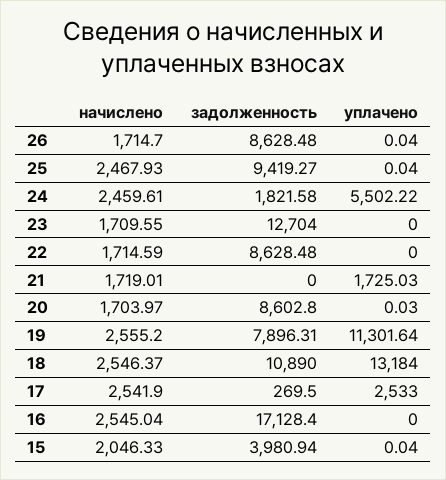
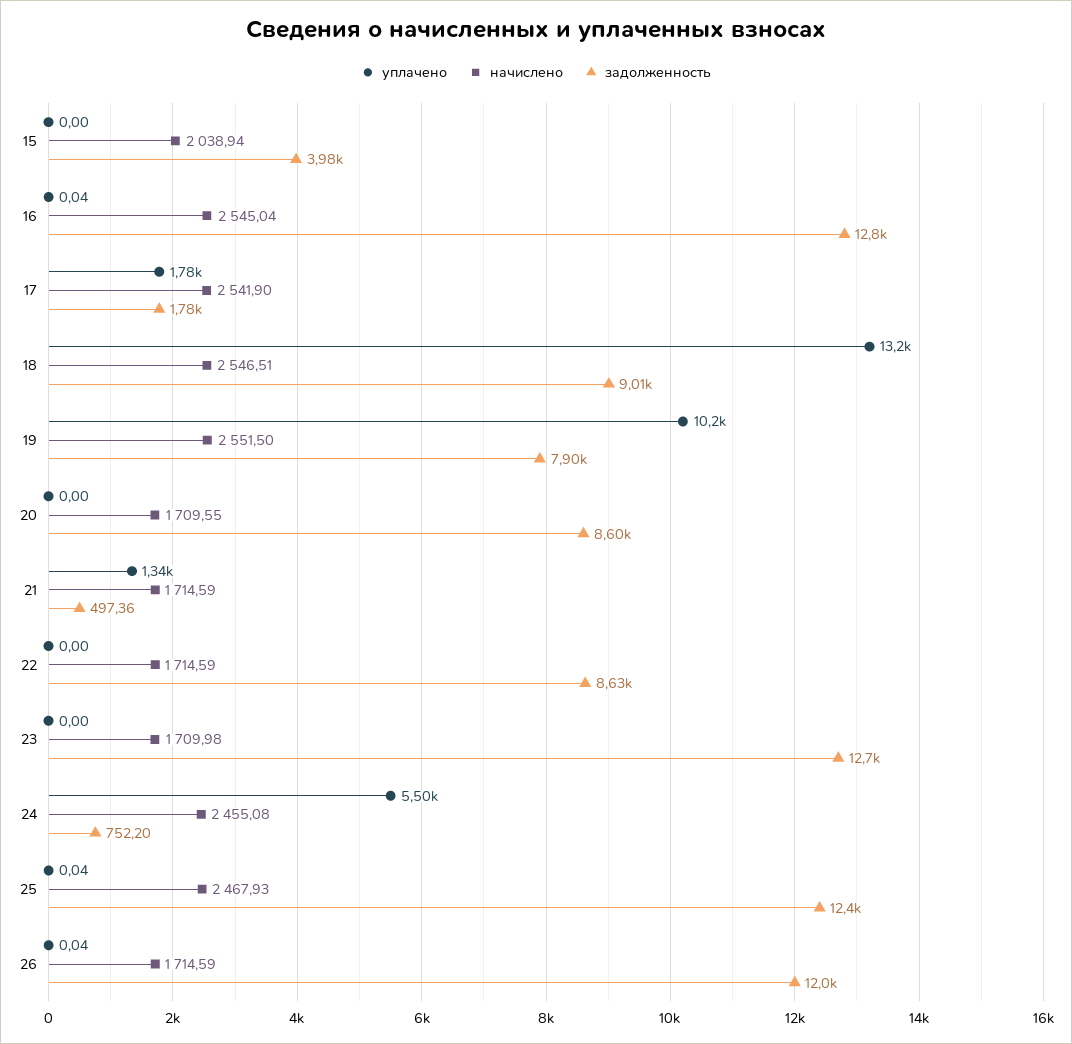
начислено, 26: 1714.7 -> 1714.59
задолженность, 26: 8628.48 -> 12000
задолженность, 25: 9419.27 -> 12400
начислено, 24: 2459.61 -> 2455.08
задолженность, 24: 1821.58 -> 752.2
начислено, 23: 1709.55 -> 1709.98
начислено, 21: 1719.01 -> 1714.59
задолженность, 21: 0 -> 497.36
уплачено, 21: 1725.03 -> 1340
начислено, 20: 1703.97 -> 1709.55
уплачено, 20: 0.03 -> 0
начислено, 19: 2555.2 -> 2551.5
уплачено, 19: 11301.64 -> 10200
начислено, 18: 2546.37 -> 2546.51
задолженность, 18: 10890 -> 9010
задолженность, 17: 269.5 -> 1780
уплачено, 17: 2533 -> 1780
задолженность, 16: 17128.4 -> 12800
уплачено, 16: 0 -> 0.04
начислено, 15: 2046.33 -> 2038.94
уплачено, 15: 0.04 -> 0

